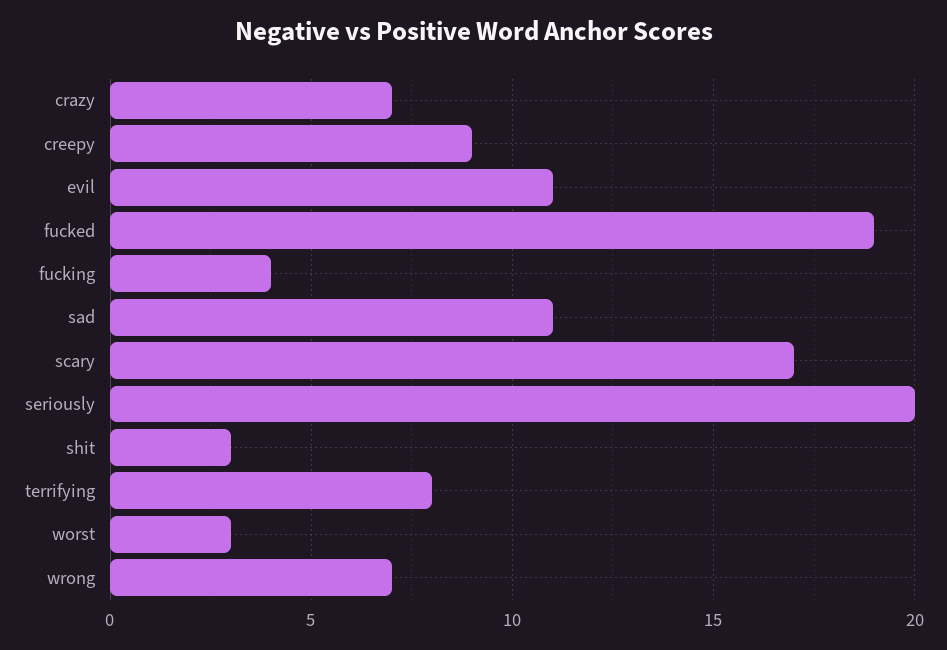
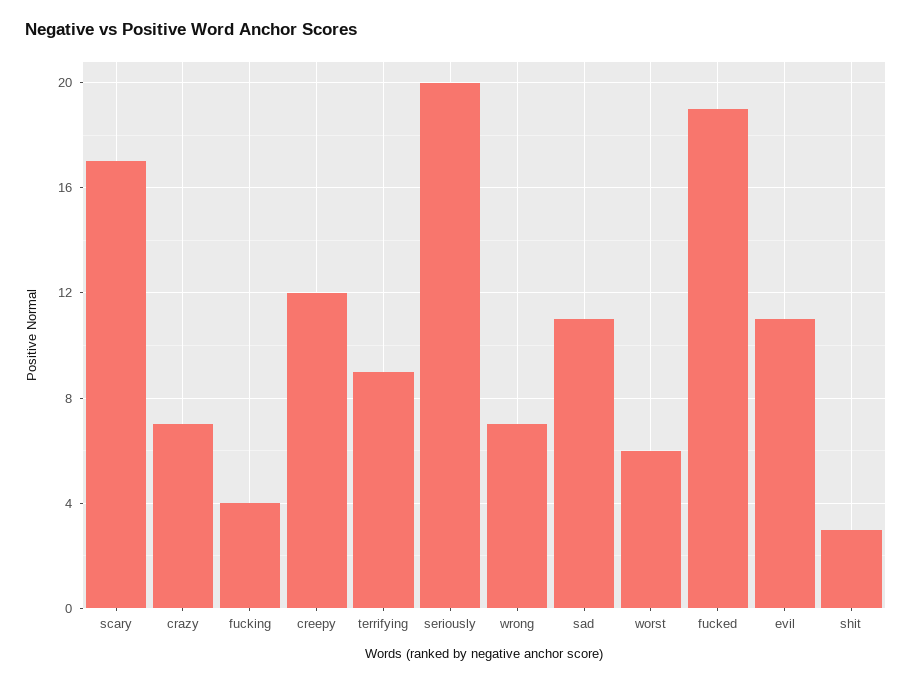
creepy: 9 -> 12
terrifying: 8 -> 9
worst: 3 -> 6

